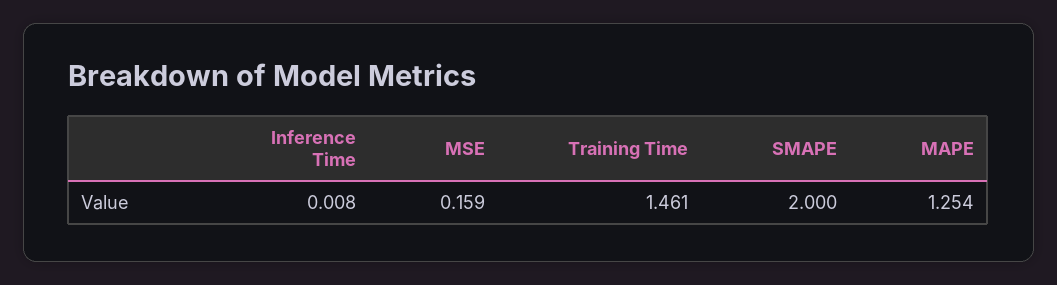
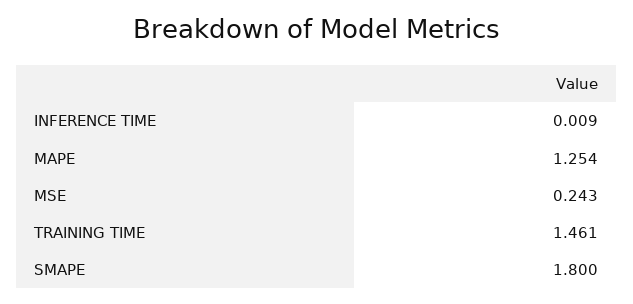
Inference Time: 0.008 -> 0.009
MSE: 0.159 -> 0.243
SMAPE: 2 -> 1.8

